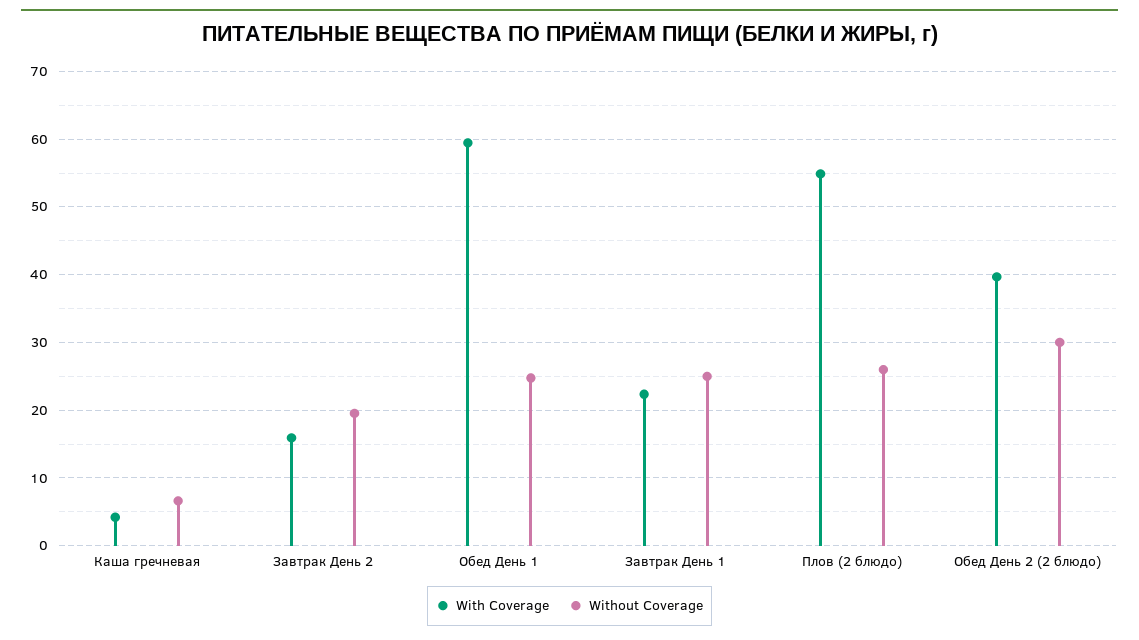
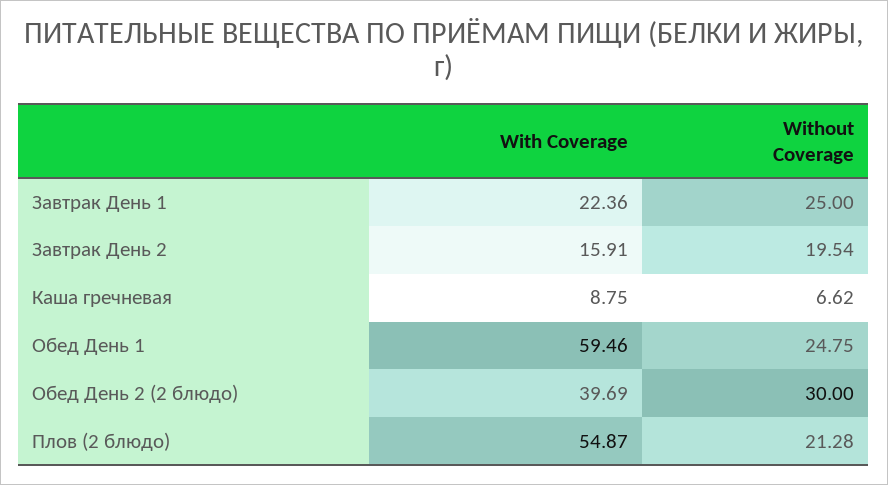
With Coverage, Каша гречневая: 4 -> 8.75
Without Coverage, Плов (2 блюдо): 26 -> 21.28

